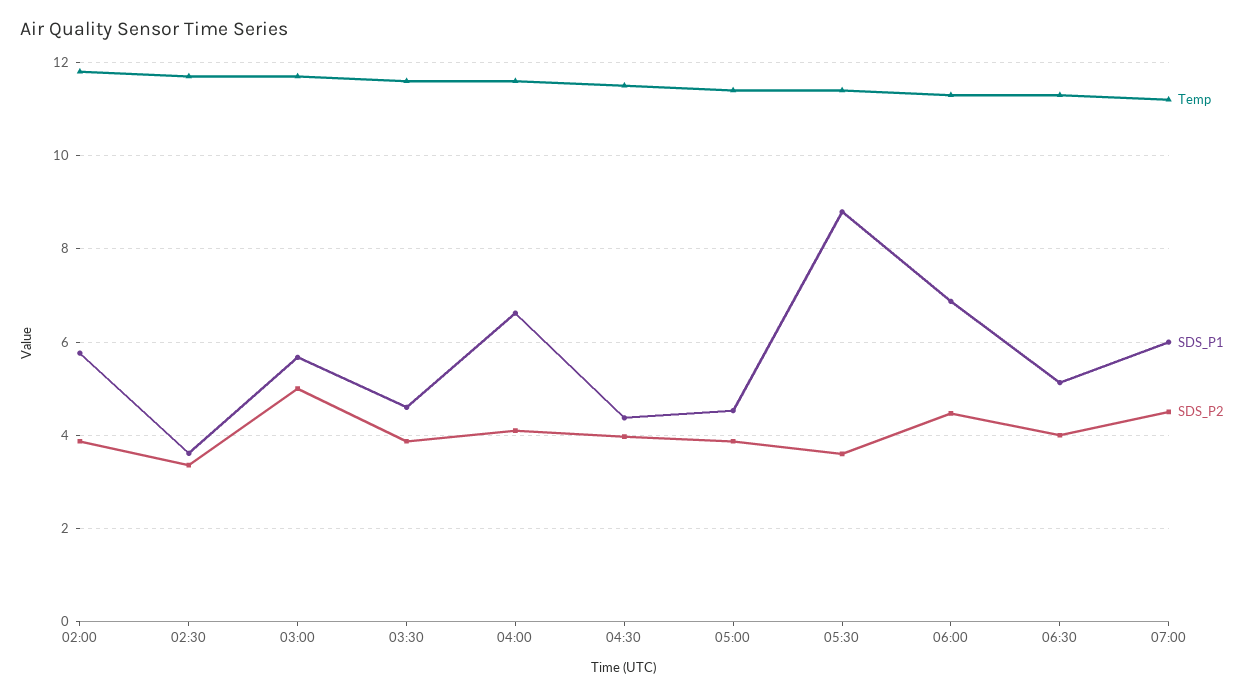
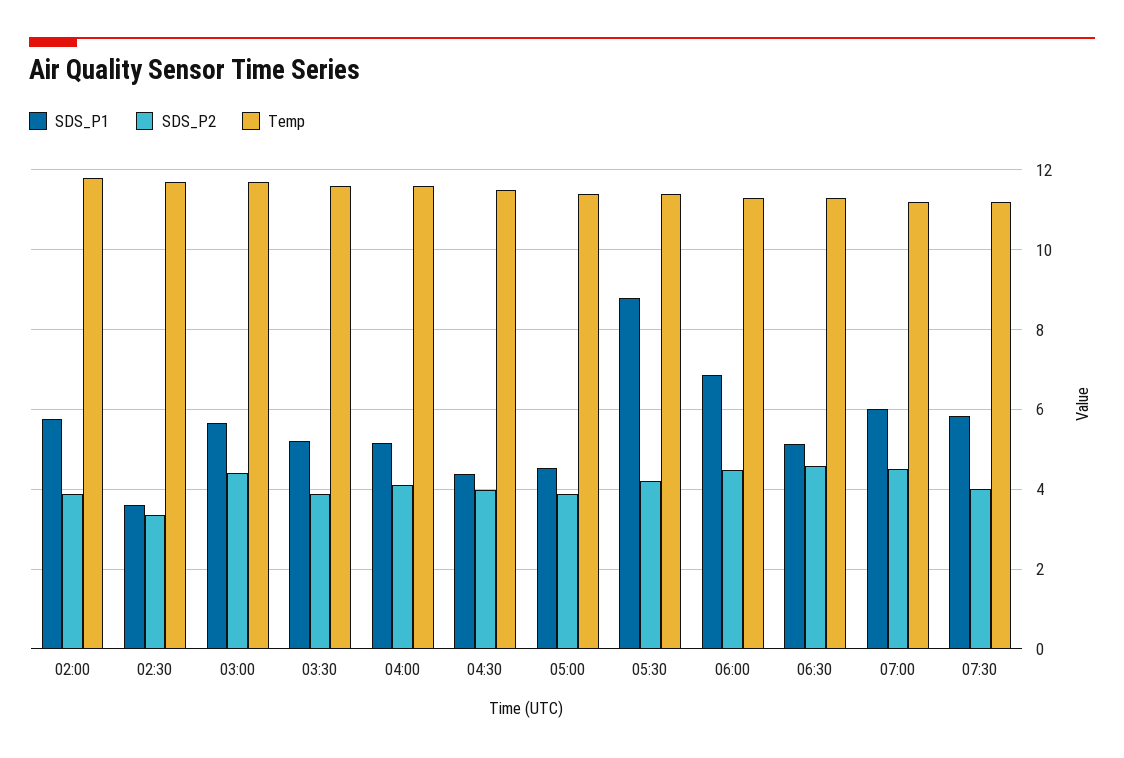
SDS_P2, 03:00: 5 -> 4.4
SDS_P1, 03:30: 4.6 -> 5.2
SDS_P1, 04:00: 6.6 -> 5.2
SDS_P2, 05:30: 3.6 -> 4.2
SDS_P2, 06:30: 4 -> 4.6
SDS_P1, 07:30: none -> 5.8
SDS_P2, 07:30: none -> 4
Temp, 07:30: none -> 11.2

